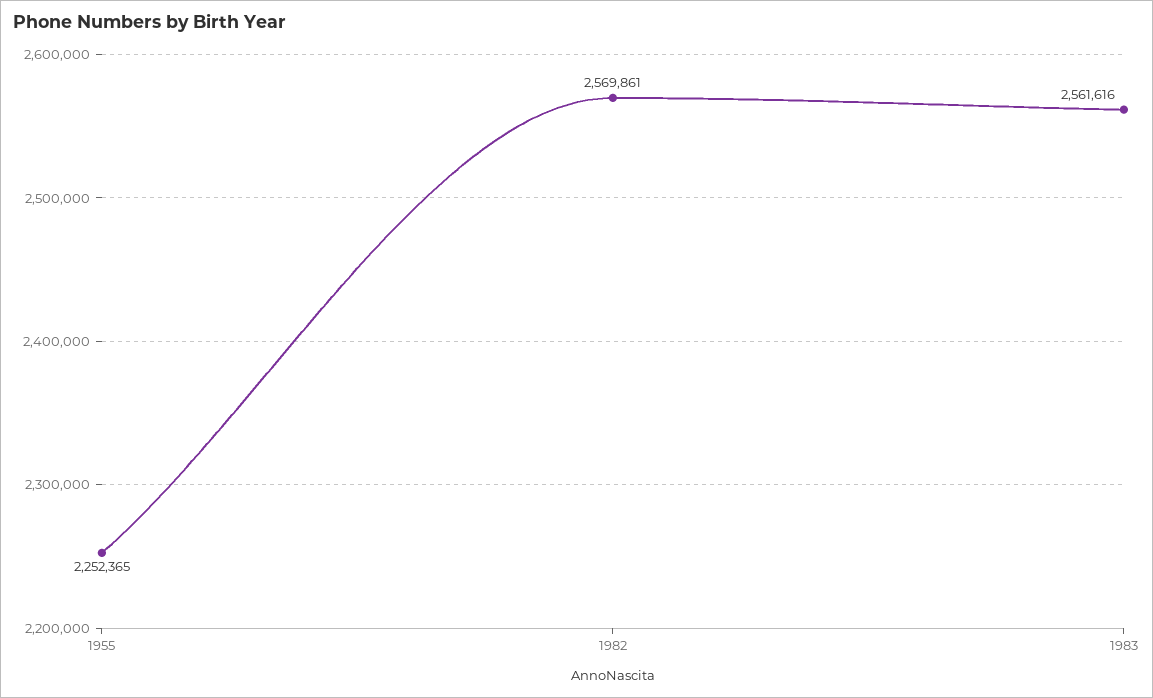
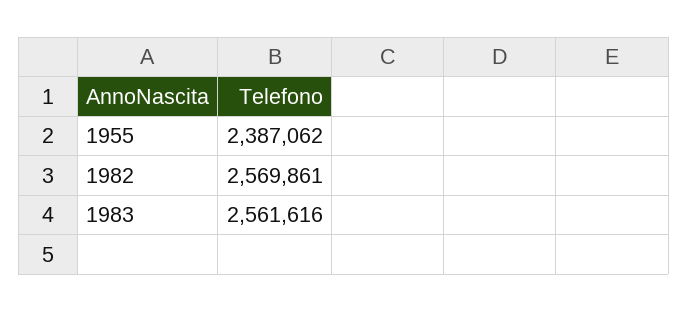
1955: 2252365 -> 2387062

